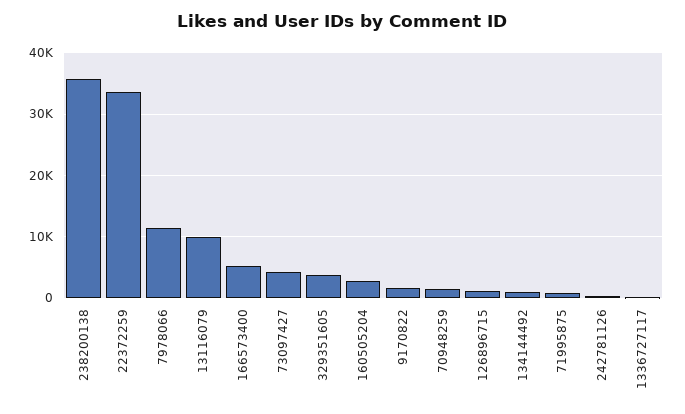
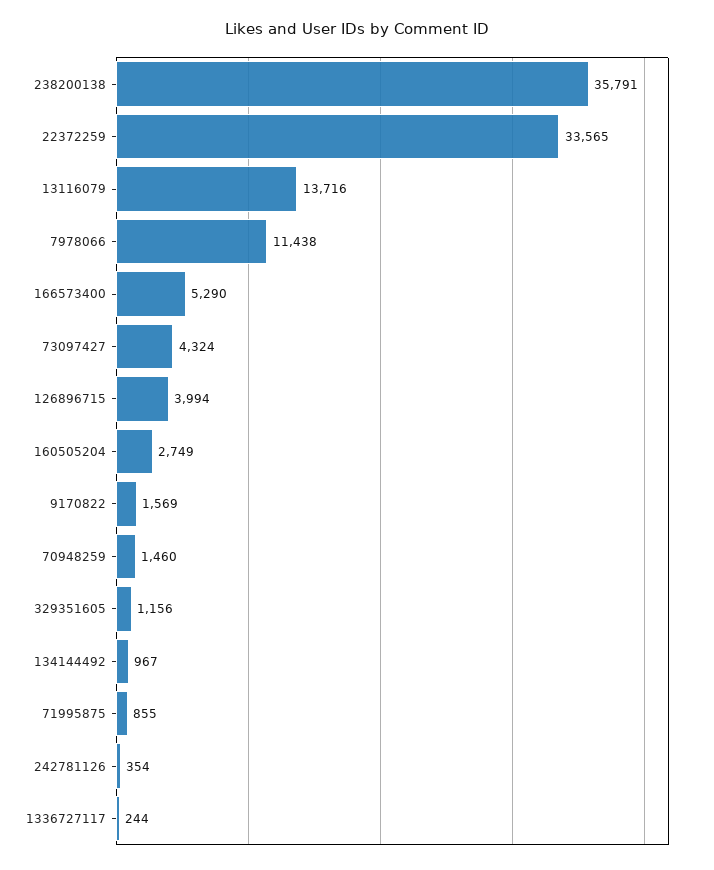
13116079: 10000 -> 13716
329351605: 4000 -> 1156
126896715: 1000 -> 3994

